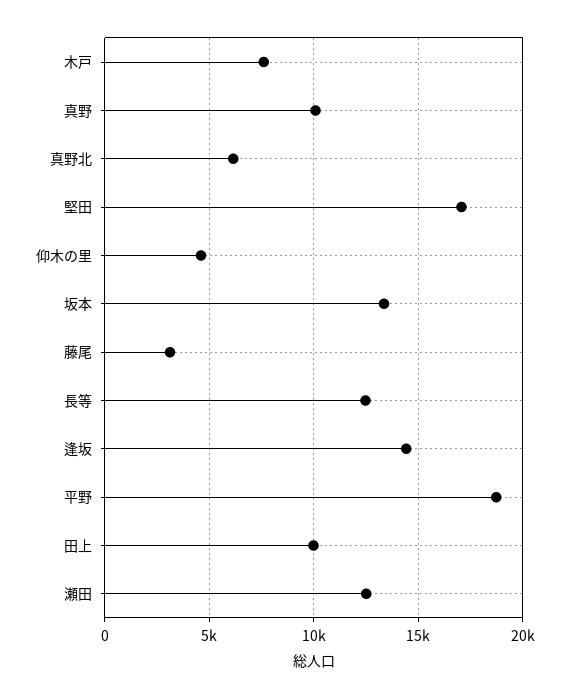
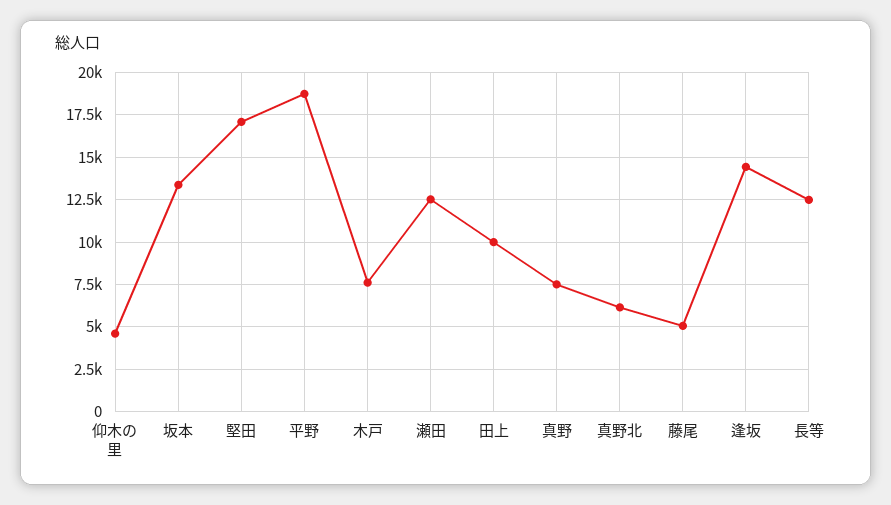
真野: 10000 -> 7500
藤尾: 3000 -> 5000

